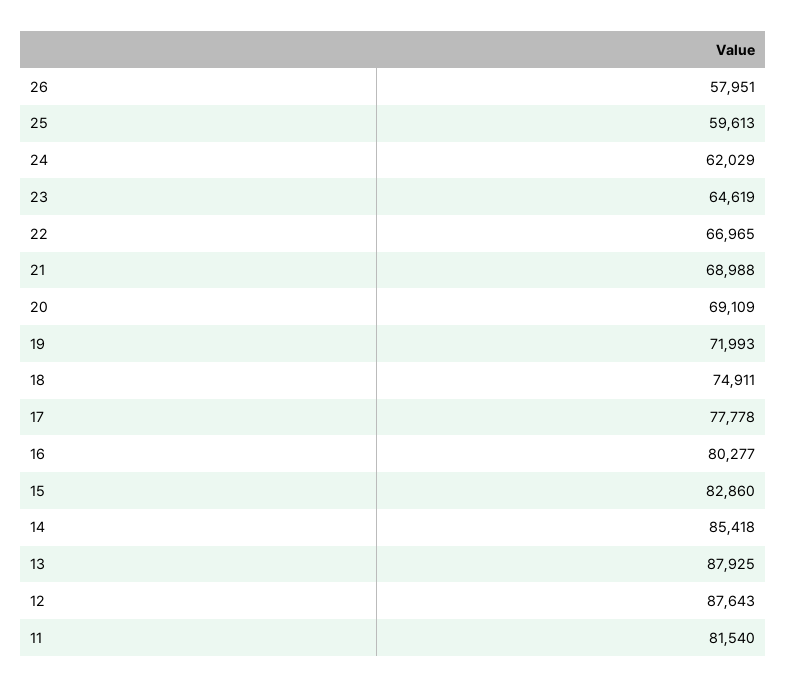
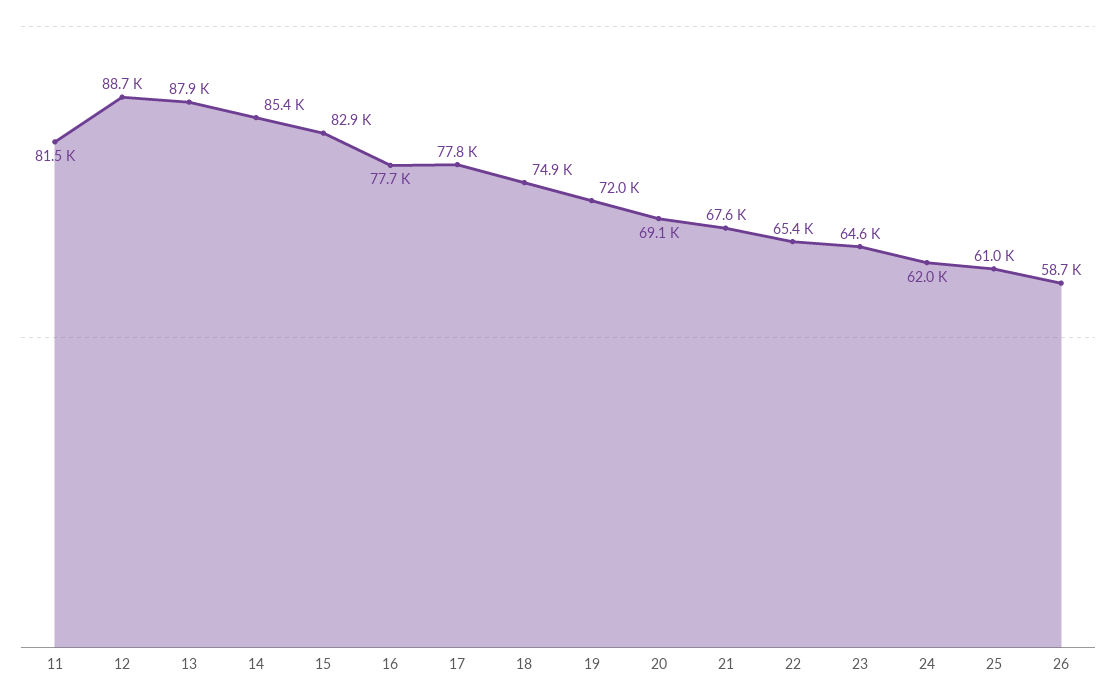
26: 57951 -> 58700
25: 59613 -> 61000
22: 66965 -> 65400
21: 68988 -> 67600
16: 80277 -> 77700
12: 87643 -> 88700

